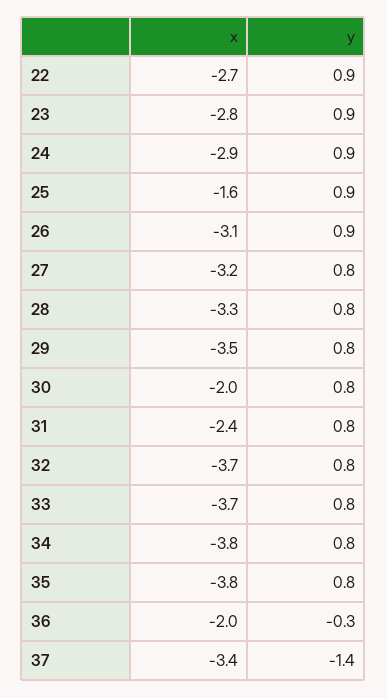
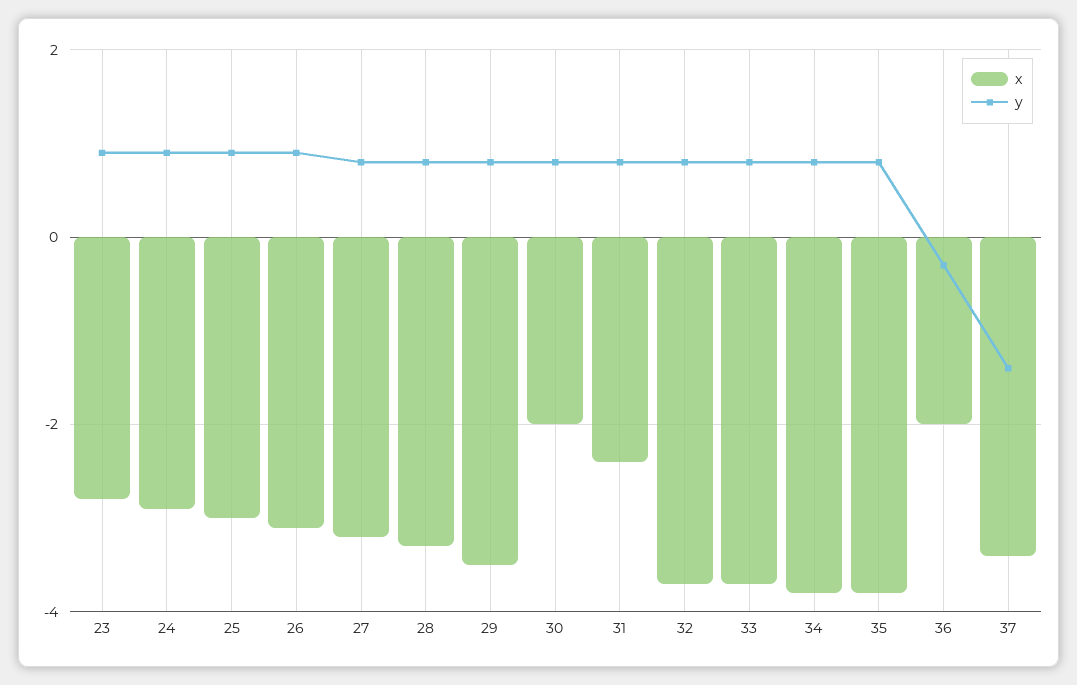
x, 22: -2.7 -> none
y, 22: 0.9 -> none
x, 25: -1.6 -> -3

